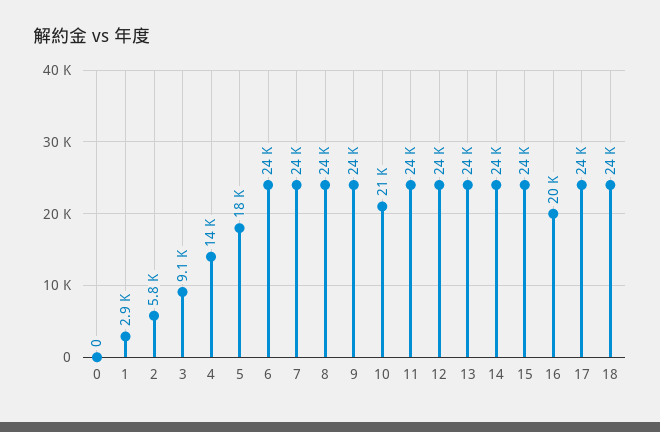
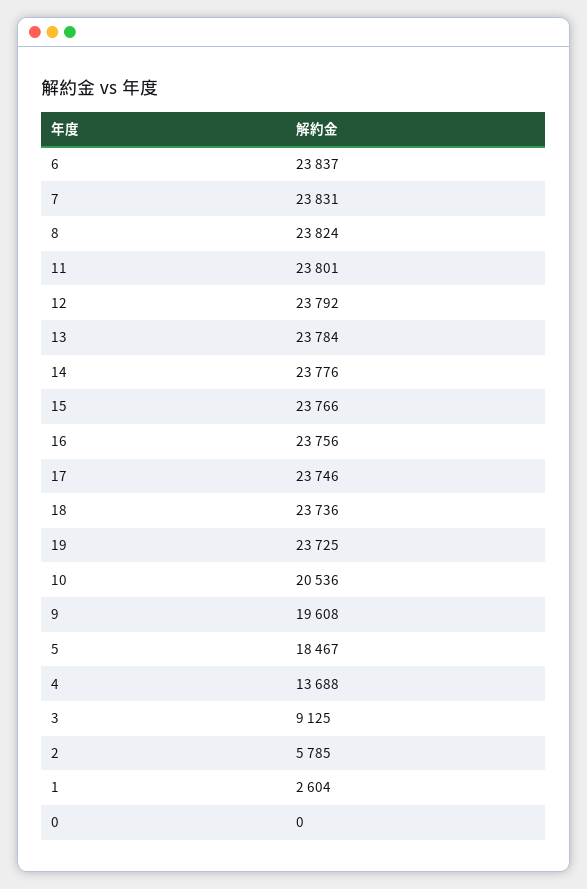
1: 2900 -> 2604
9: 24000 -> 19608
16: 20000 -> 23756
19: none -> 23725

